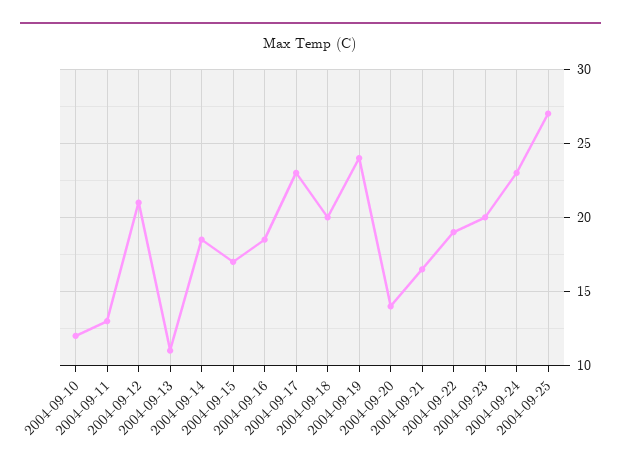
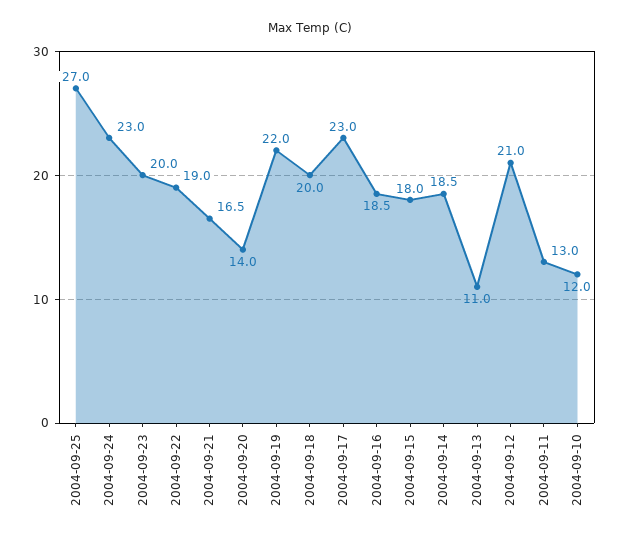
2004-09-15: 17 -> 18
2004-09-19: 24 -> 22

